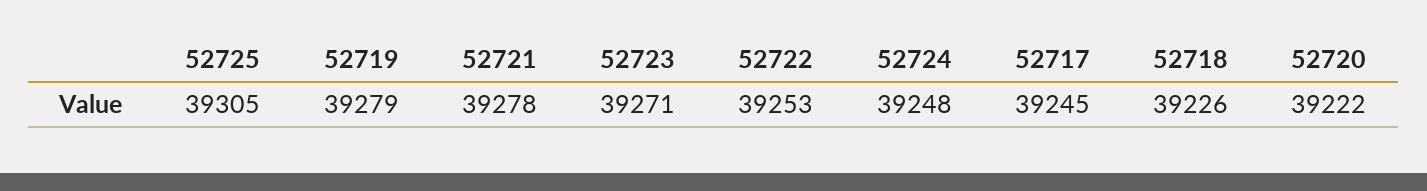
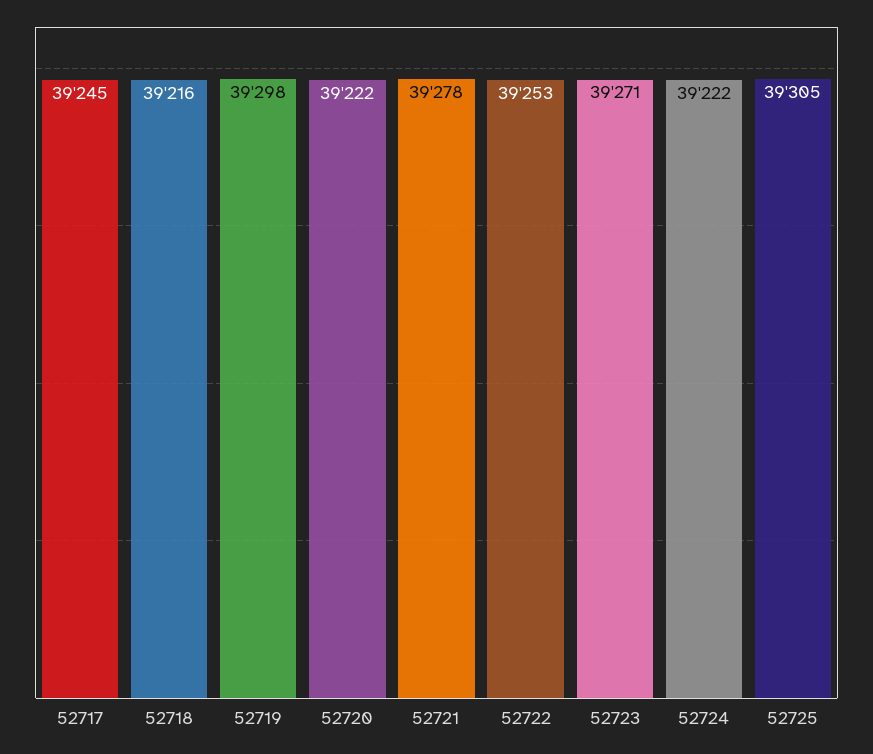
52719: 39279 -> 39298
52724: 39248 -> 39222
52718: 39226 -> 39216

